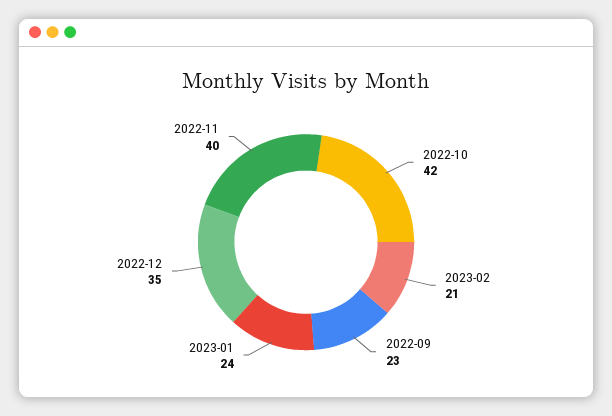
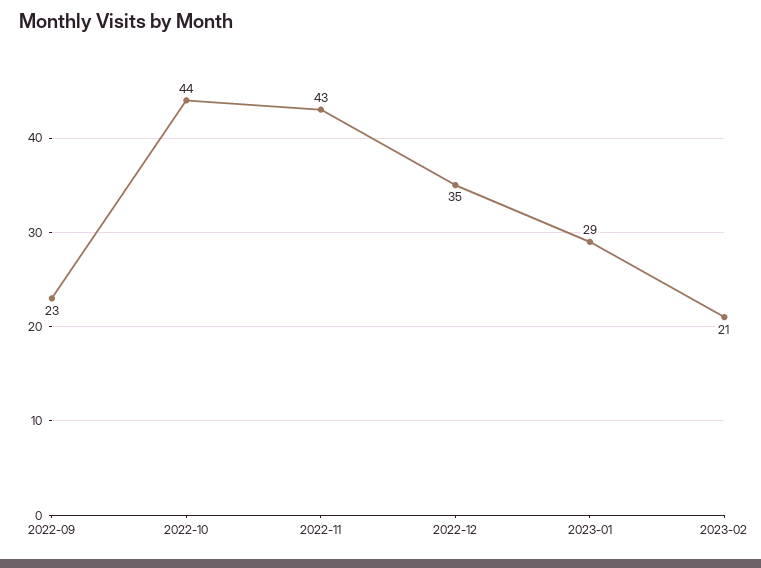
2022-10: 42 -> 44
2023-01: 24 -> 29
2022-11: 40 -> 43

